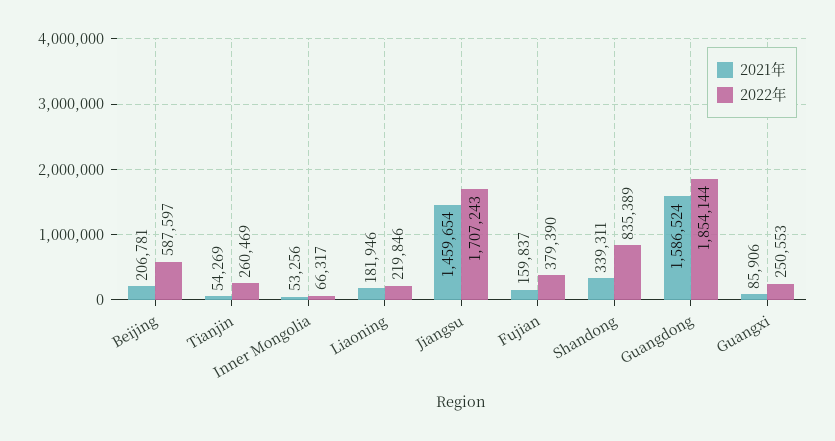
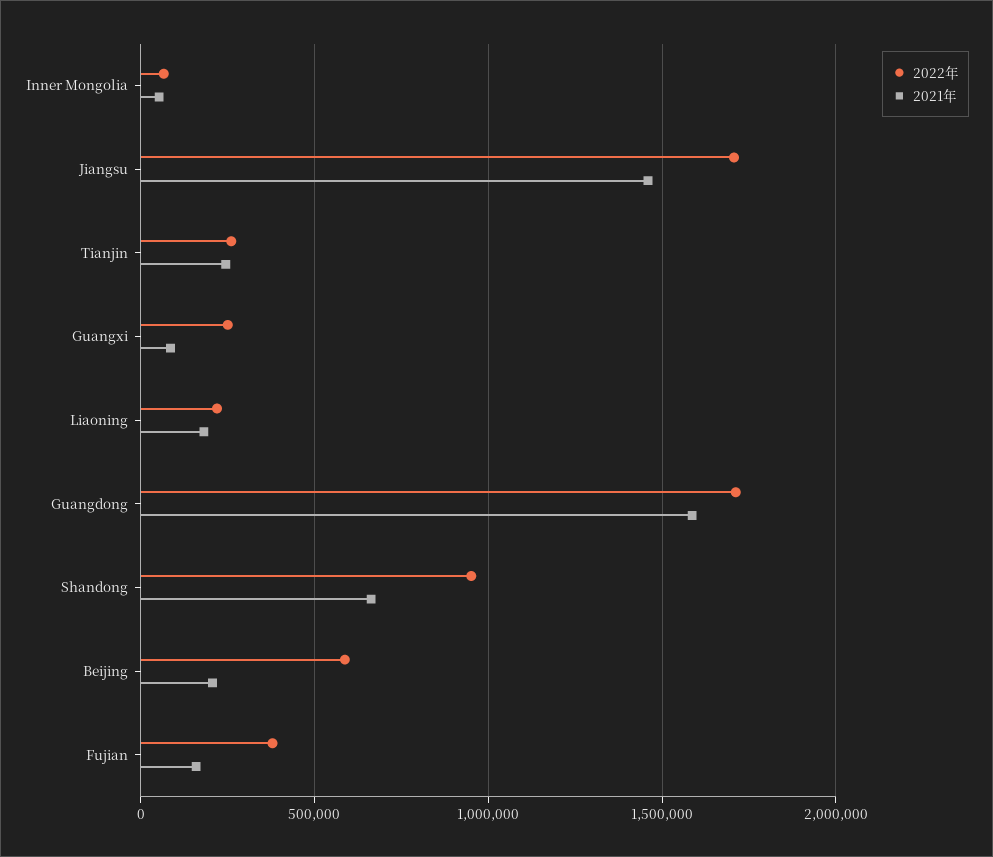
2021年, Tianjin: 54269 -> 250000
2021年, Shandong: 339311 -> 650000
2022年, Shandong: 835389 -> 950000
2022年, Guangdong: 1854144 -> 1700000

